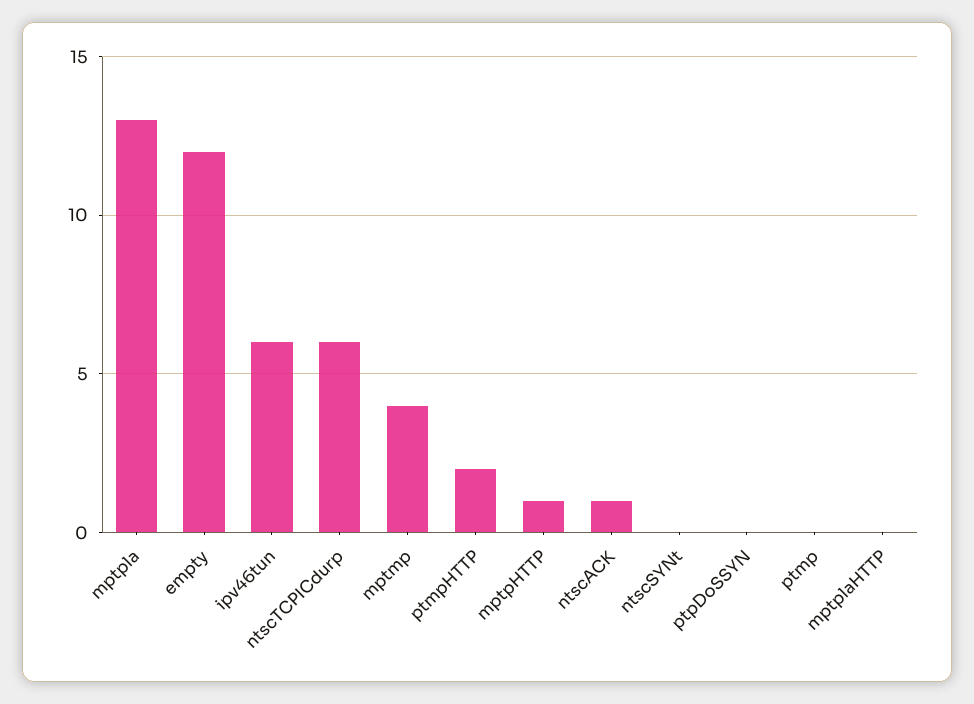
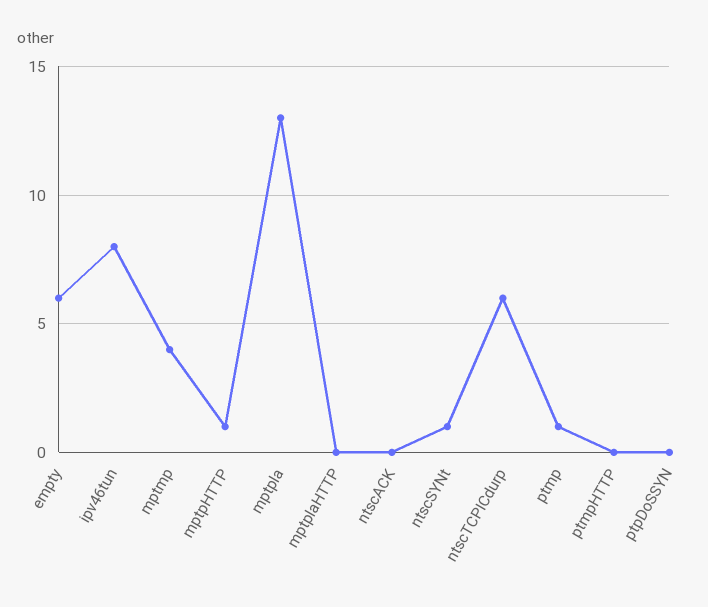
empty: 12 -> 6
ipv46tun: 6 -> 8
ptmpHTTP: 2 -> 0
ntscACK: 1 -> 0
ntscSYNt: 0 -> 1
ptmp: 0 -> 1

